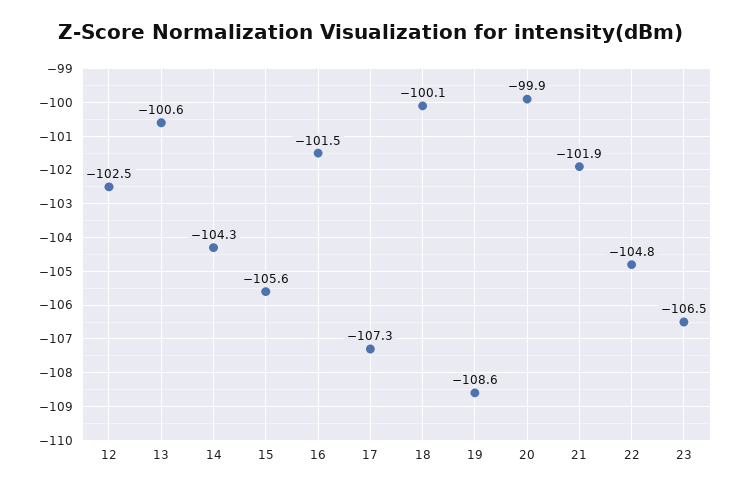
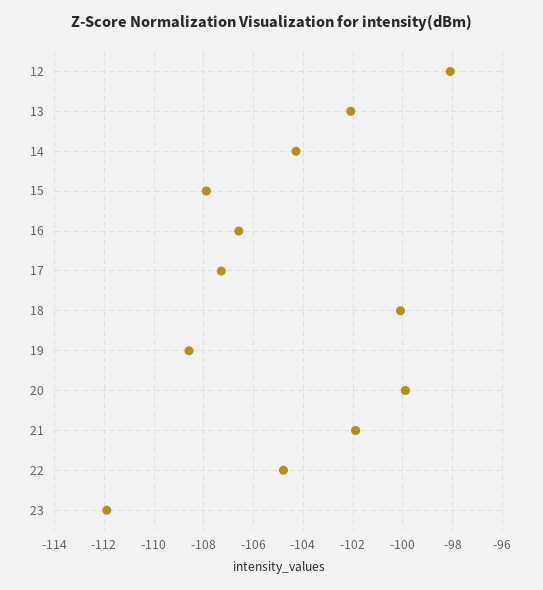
12: -102.5 -> -98
13: -100.6 -> -102
15: -105.6 -> -108
16: -101.5 -> -106.5
23: -106.5 -> -112

